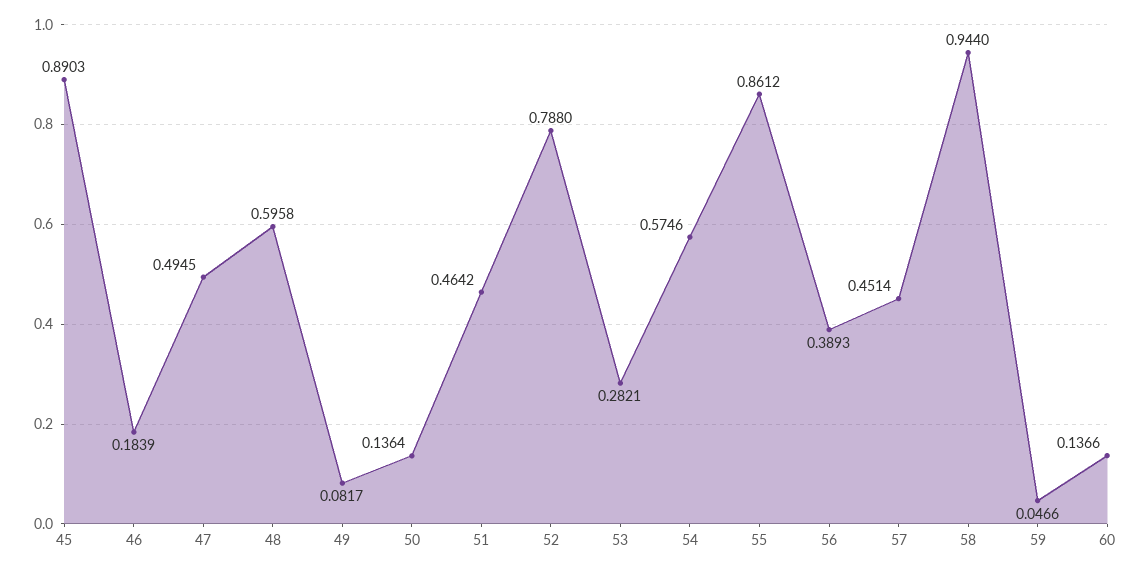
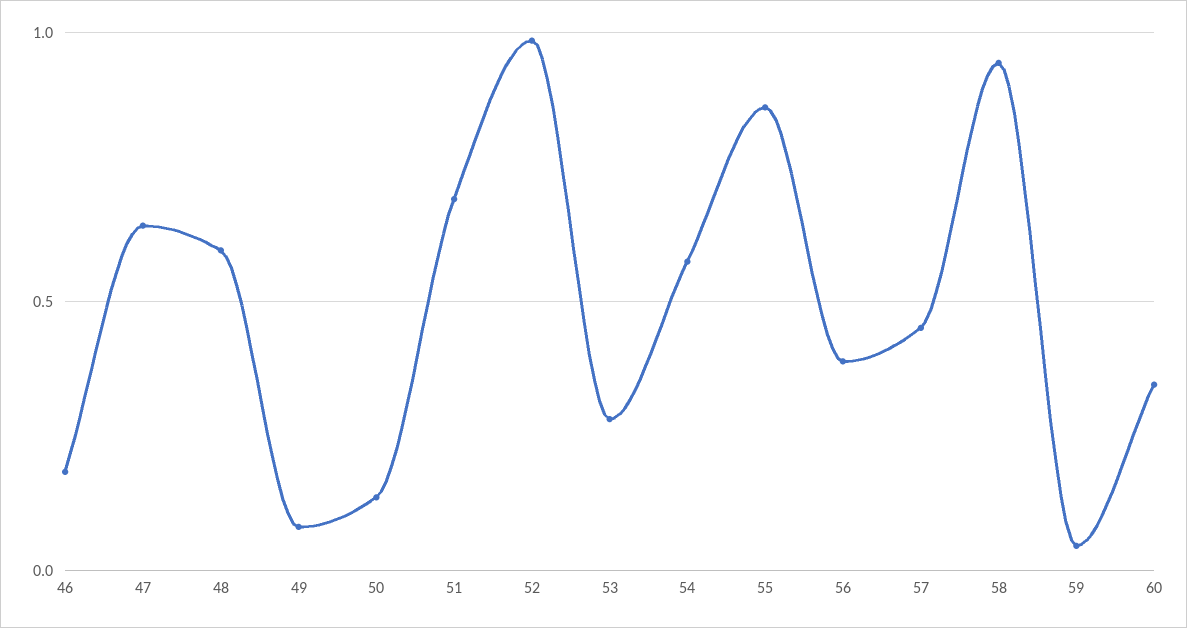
45: 0.8903 -> none
47: 0.4945 -> 0.65
51: 0.4642 -> 0.7
52: 0.788 -> 1
60: 0.1366 -> 0.35

